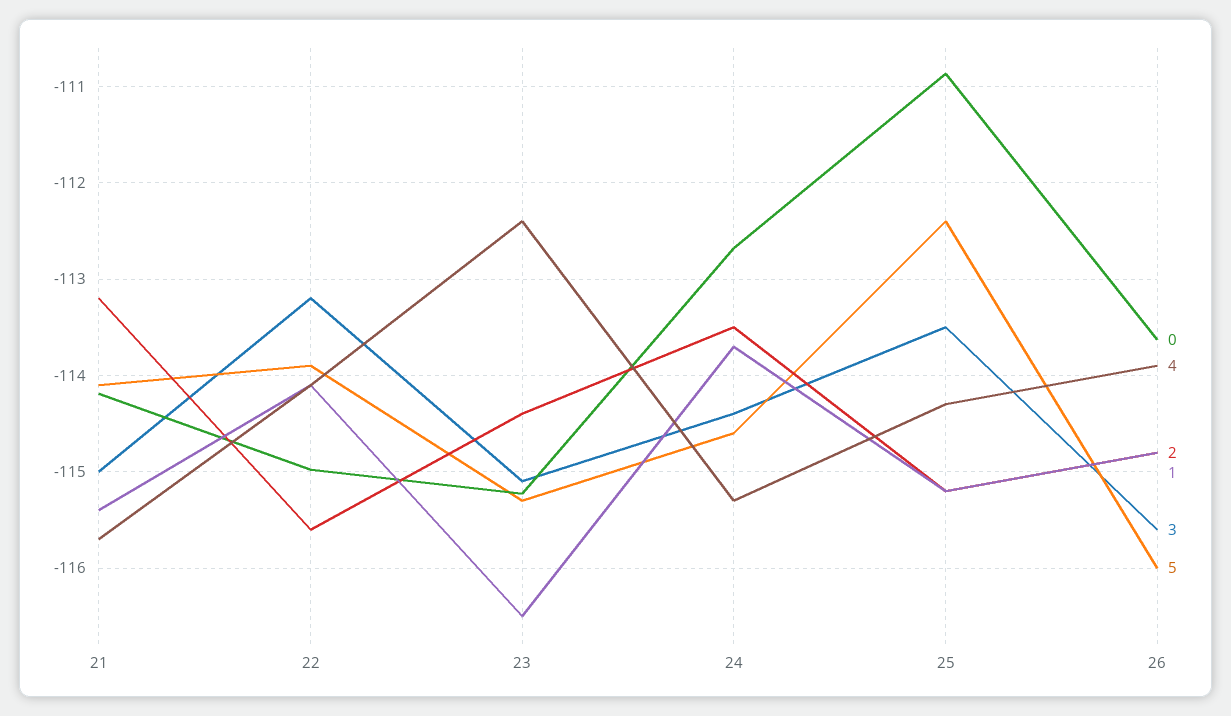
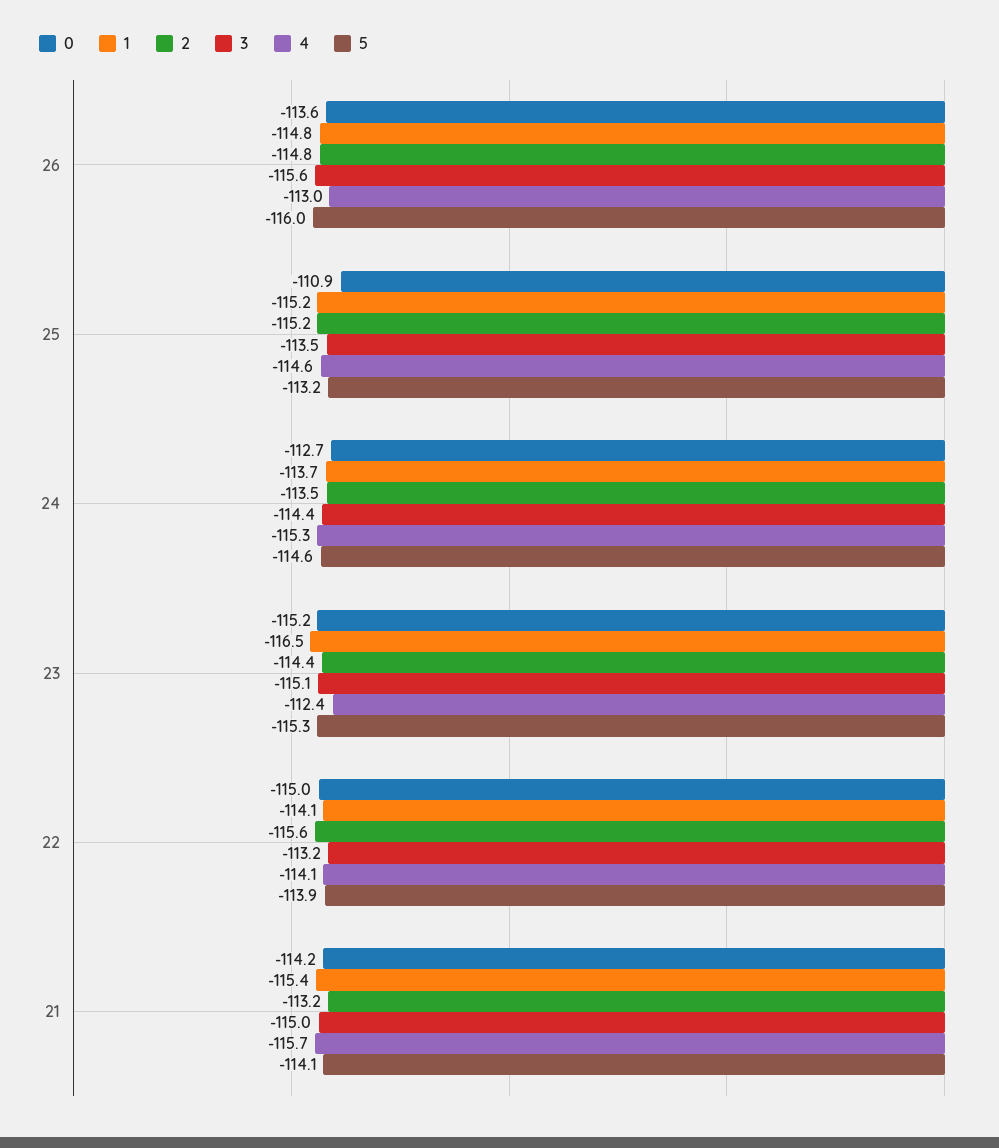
4, 25: -114.3 -> -114.6
5, 25: -112.4 -> -113.2
4, 26: -113.9 -> -113

